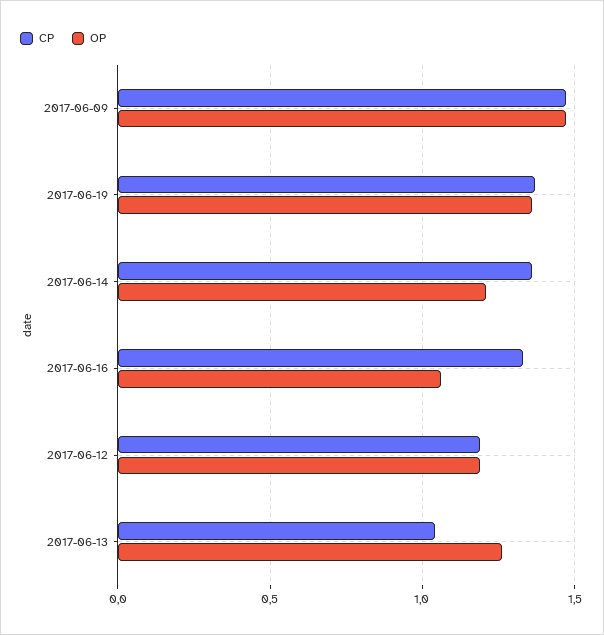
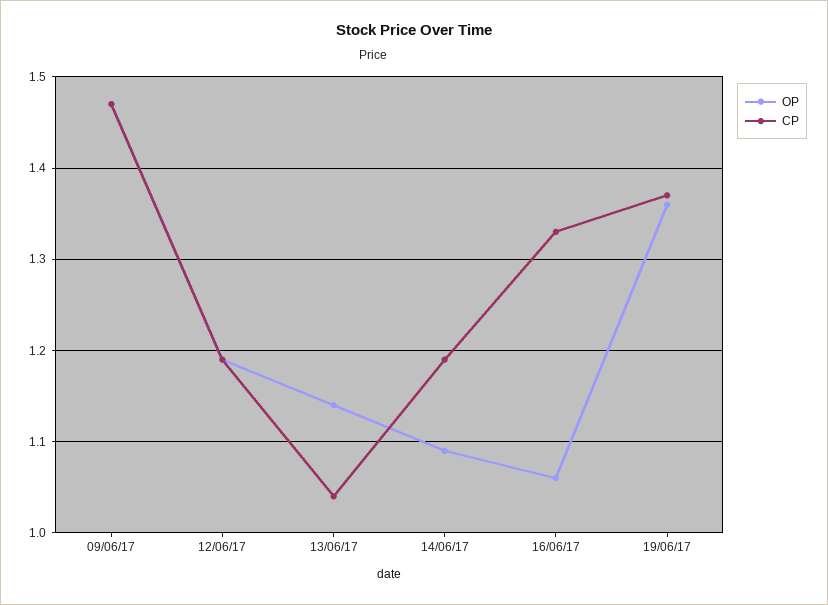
CP, 2017-06-14: 1.35 -> 1.19
OP, 2017-06-14: 1.2 -> 1.09
OP, 2017-06-13: 1.25 -> 1.14

